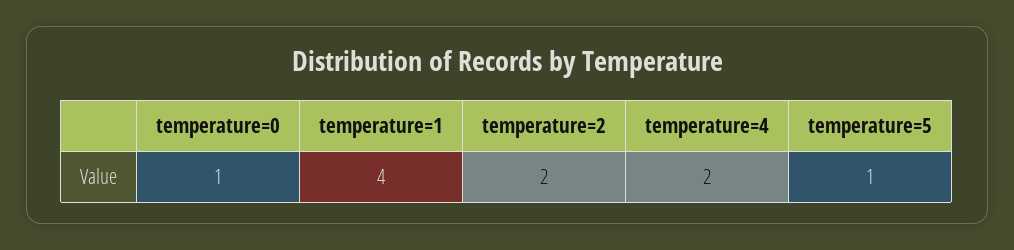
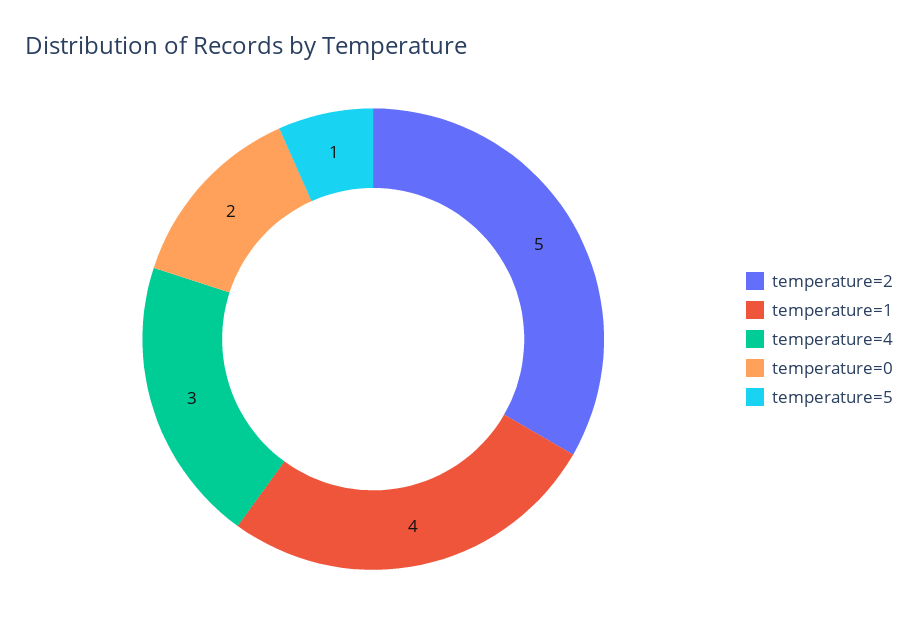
temperature=0: 1 -> 2
temperature=2: 2 -> 5
temperature=4: 2 -> 3

